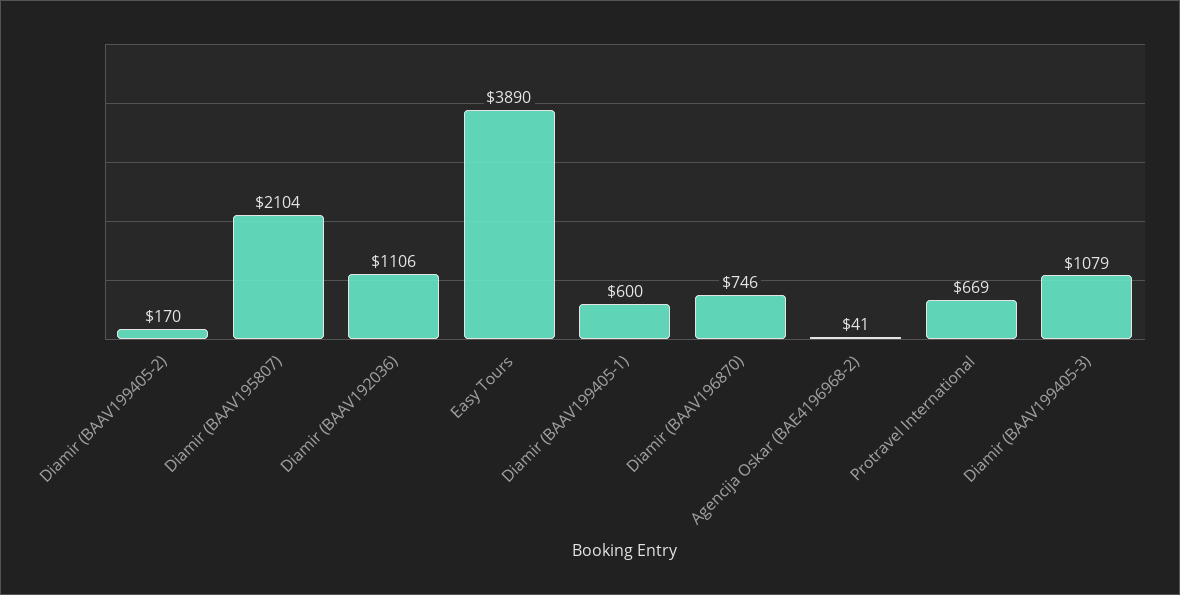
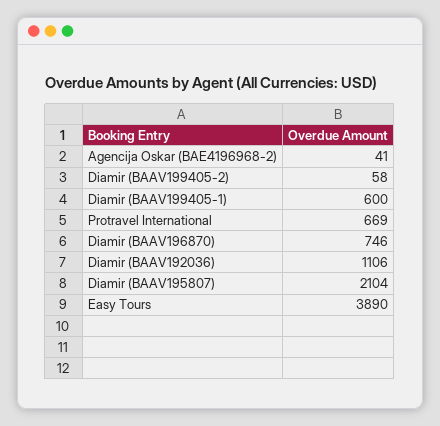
Diamir (BAAV199405-2): 170 -> 58
Diamir (BAAV199405-3): 1079 -> none

